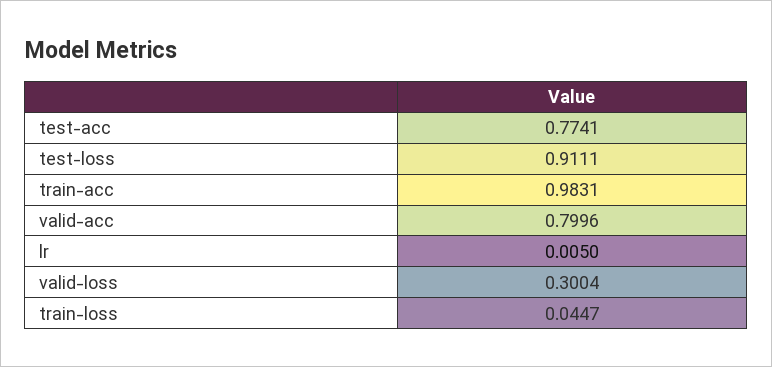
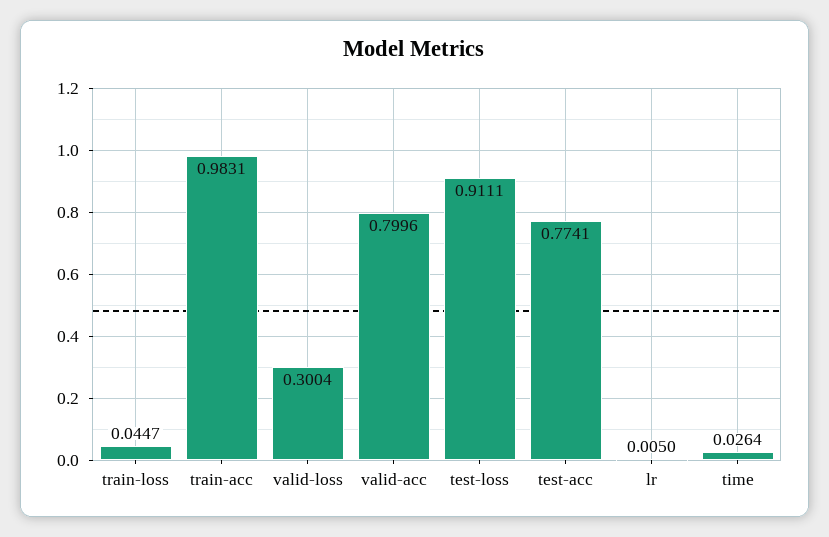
time: none -> 0.0264

